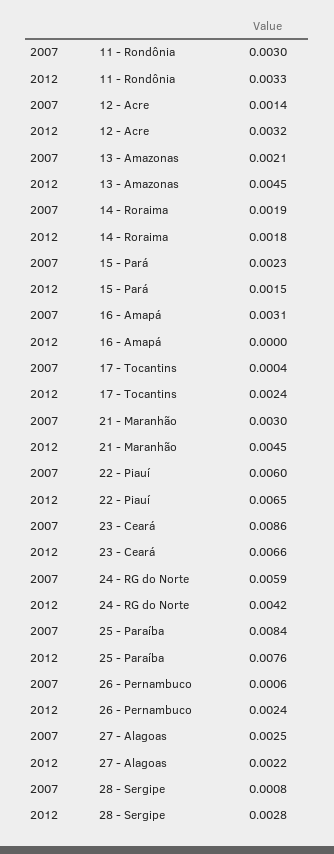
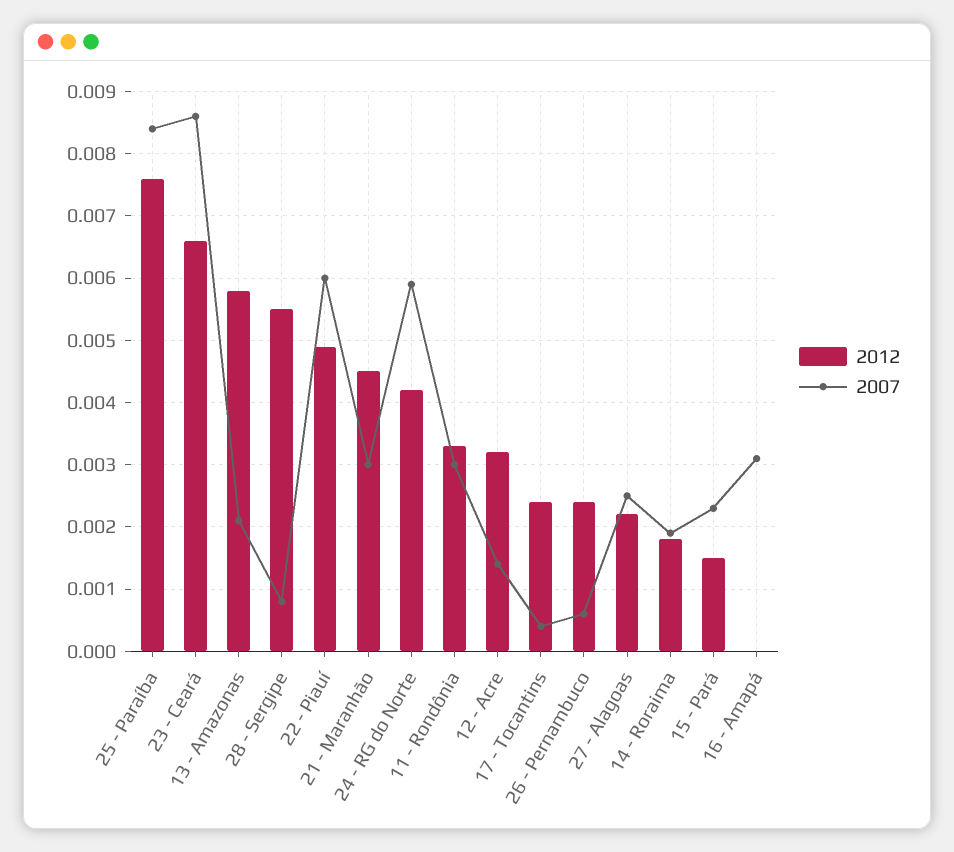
2012, 13 - Amazonas: 0.0045 -> 0.0058
2012, 22 - Piauí: 0.0065 -> 0.0049
2012, 28 - Sergipe: 0.0028 -> 0.0055

